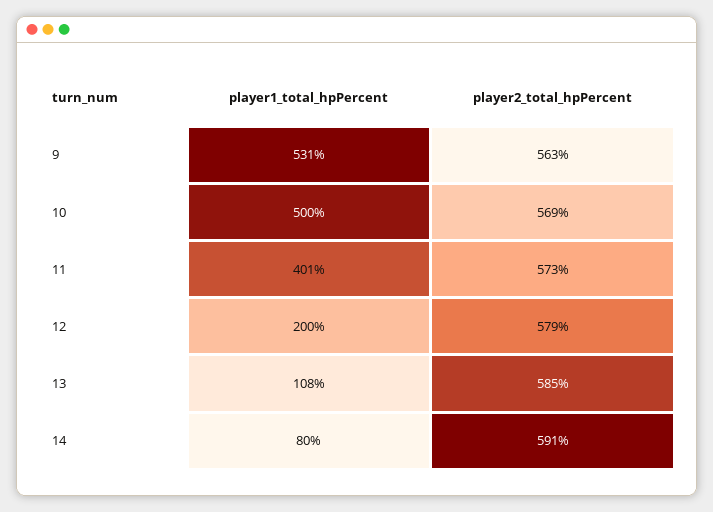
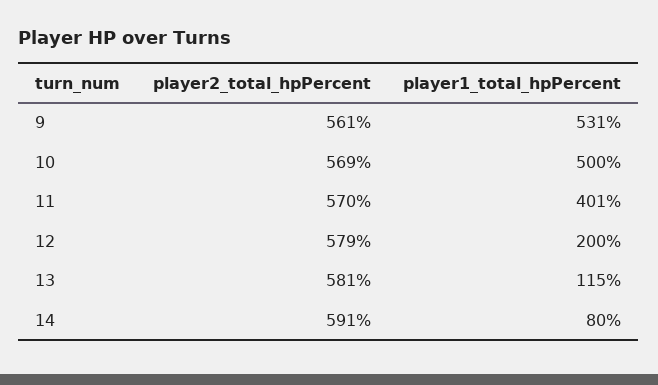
player2_total_hpPercent, 9: 563 -> 561
player2_total_hpPercent, 11: 573 -> 570
player1_total_hpPercent, 13: 108 -> 115
player2_total_hpPercent, 13: 585 -> 581

